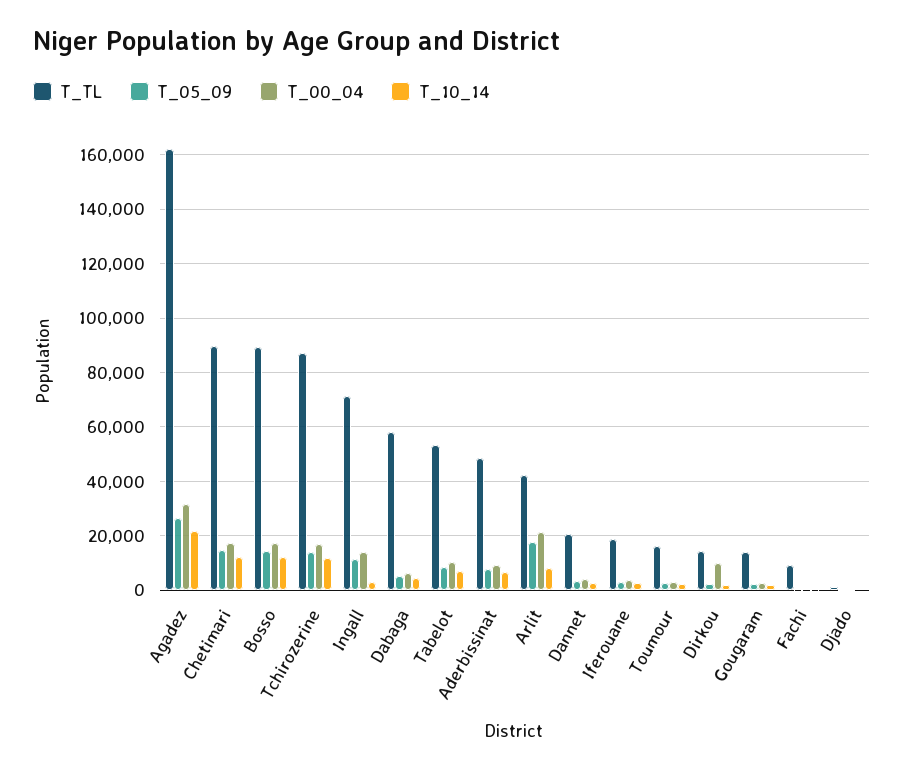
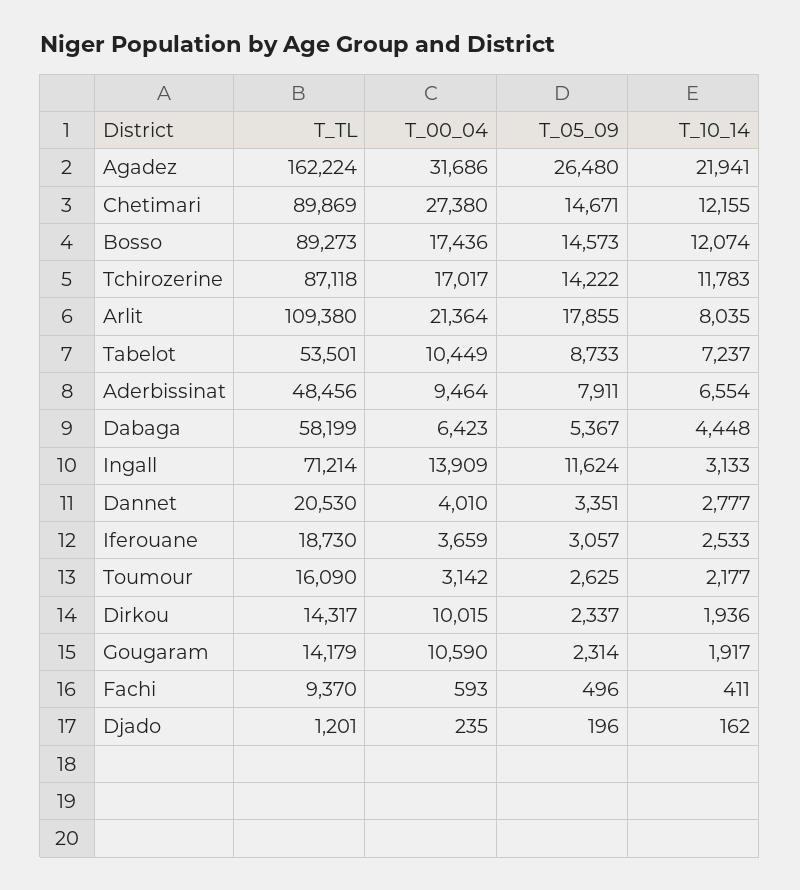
T_00_04, Chetimari: 17500 -> 27380
T_TL, Arlit: 42500 -> 109380
T_00_04, Gougaram: 2500 -> 10590

